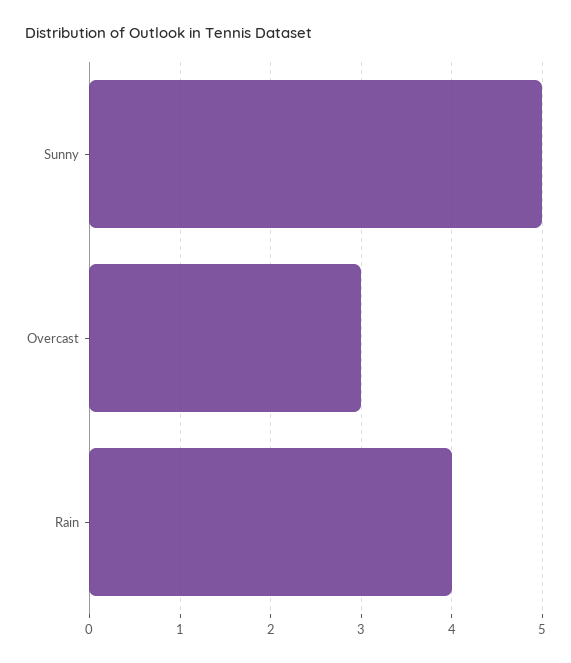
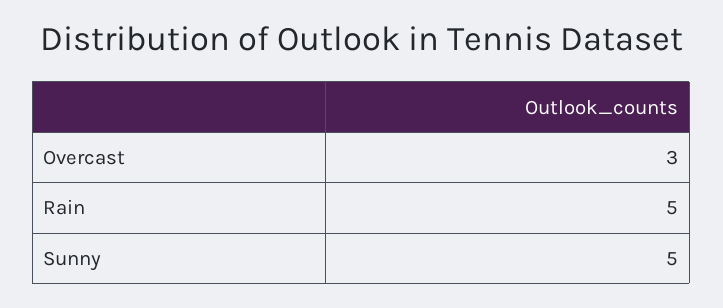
Rain: 4 -> 5

